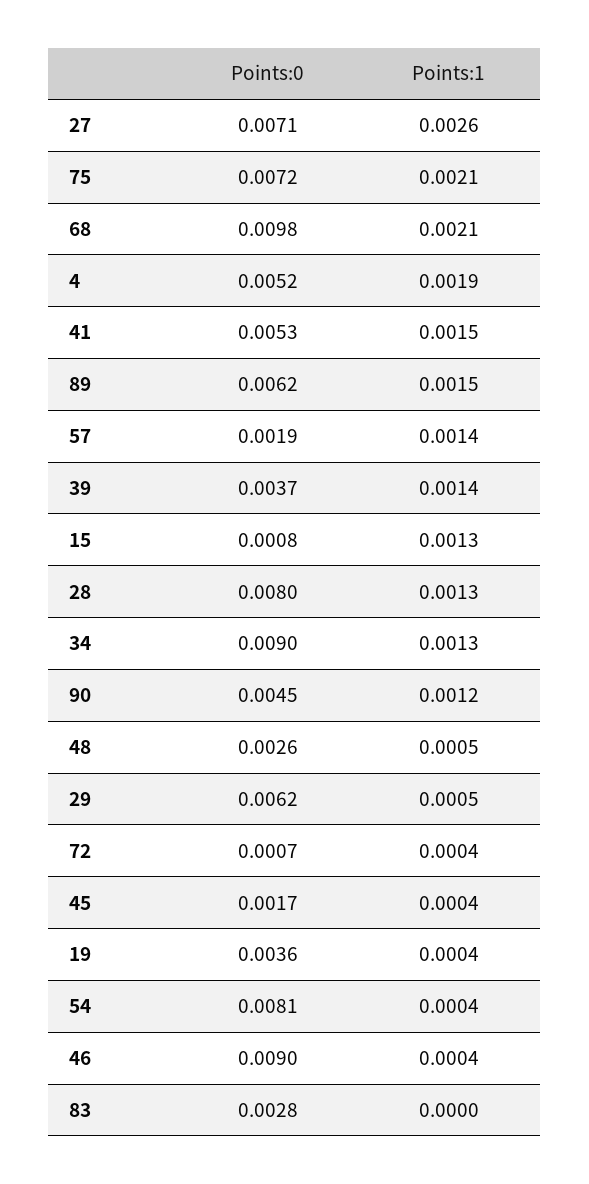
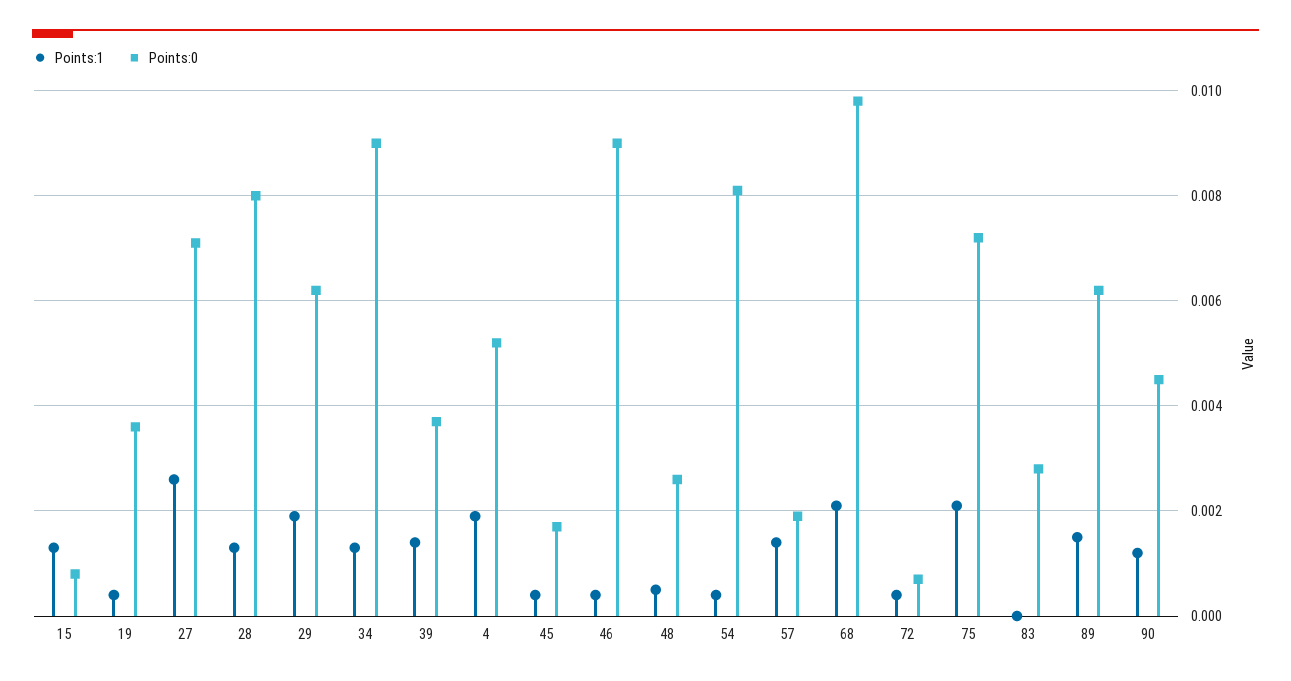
Points:0, 41: 0.0053 -> none
Points:1, 41: 0.0015 -> none
Points:1, 29: 0.0005 -> 0.002

